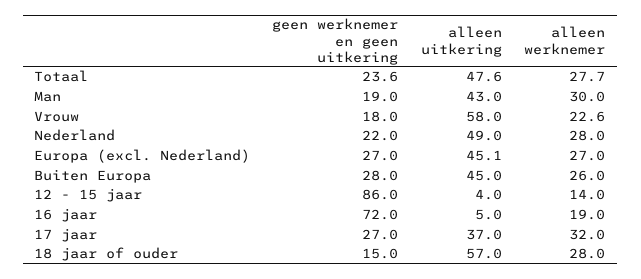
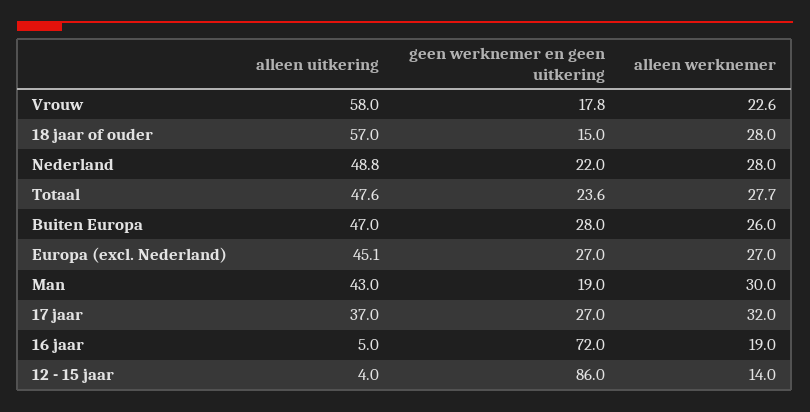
geen werknemer en geen uitkering, Vrouw: 18 -> 17.8
alleen uitkering, Nederland: 49 -> 48.8
alleen uitkering, Buiten Europa: 45 -> 47

